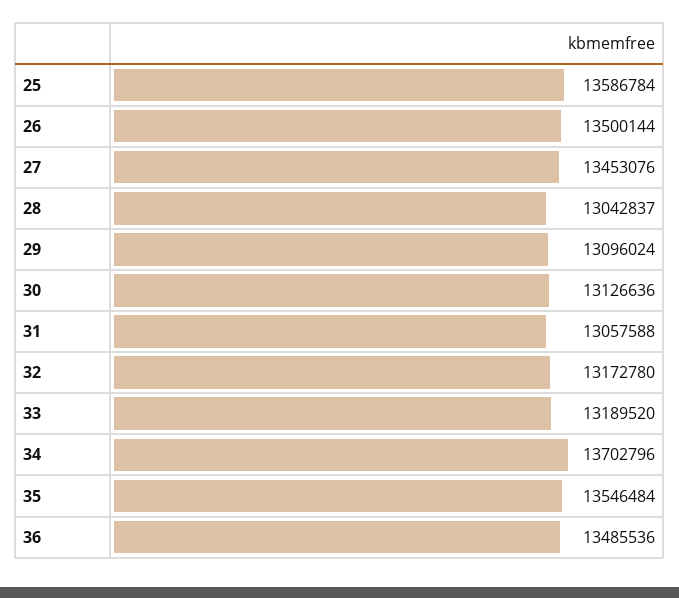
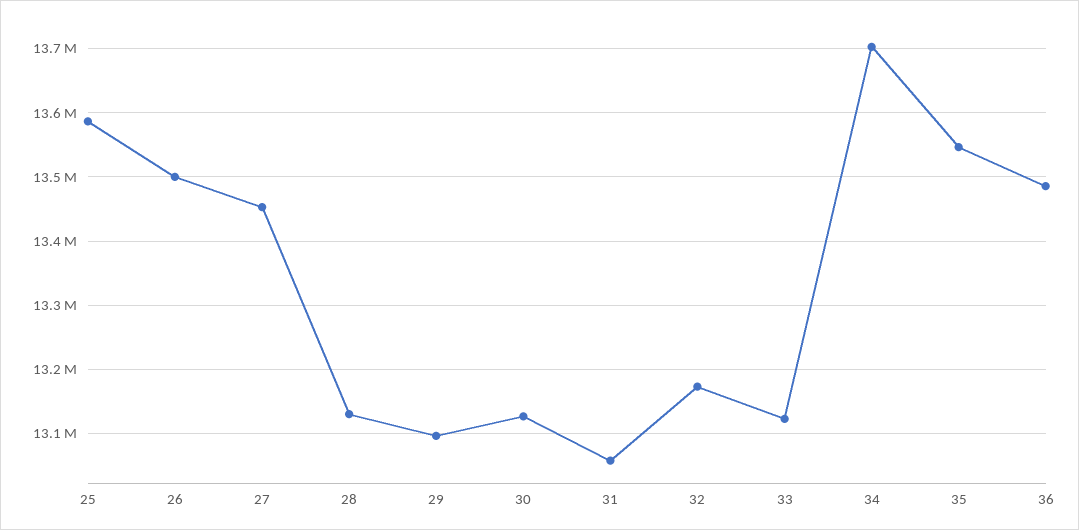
28: 13042837 -> 13130000
33: 13189520 -> 13120000

